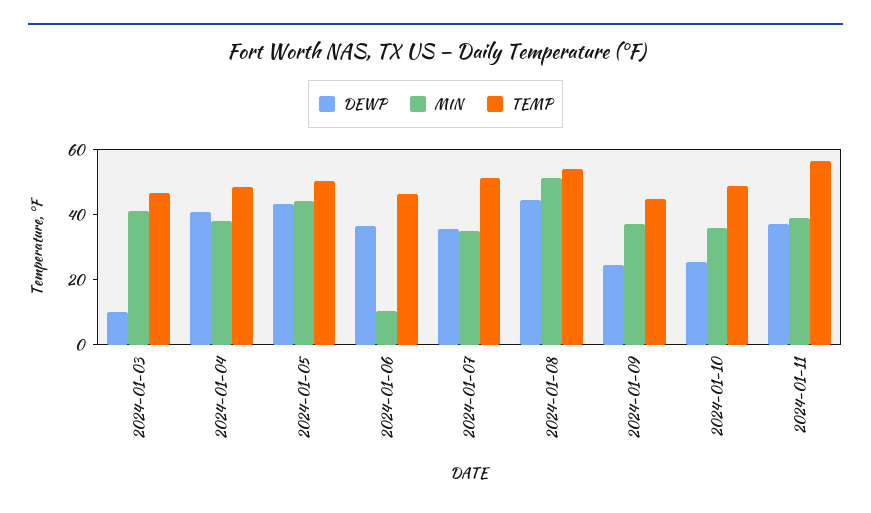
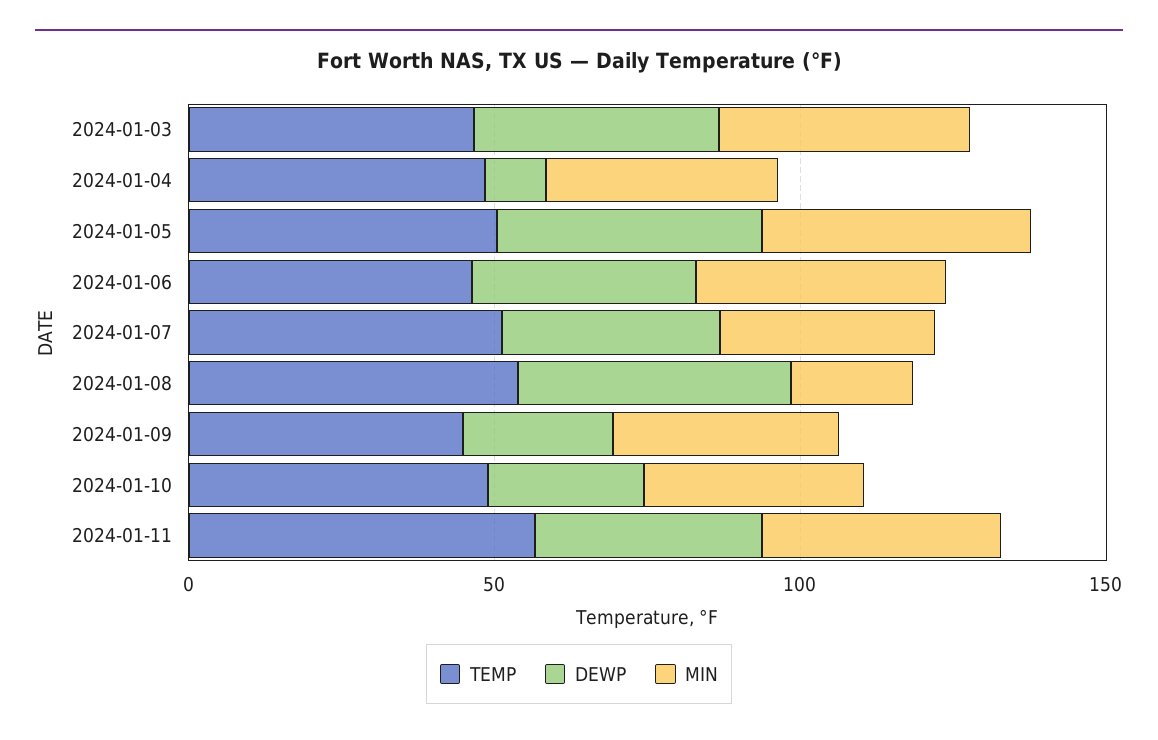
DEWP, 2024-01-03: 10 -> 40
DEWP, 2024-01-04: 40 -> 10
MIN, 2024-01-06: 10 -> 40
MIN, 2024-01-08: 50 -> 20

